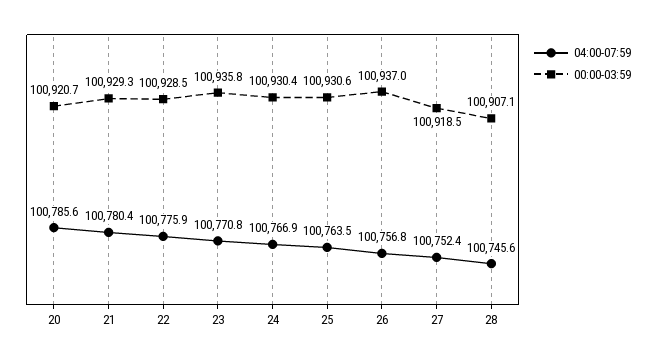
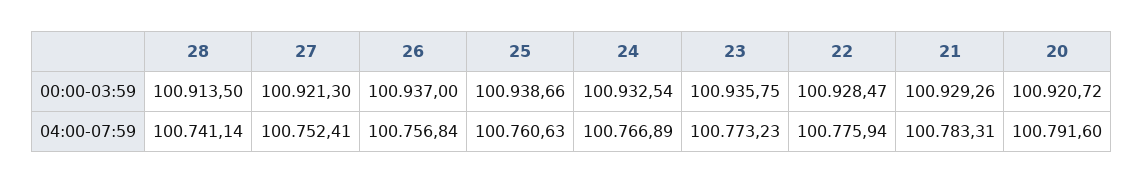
04:00-07:59, 20: 100785.6 -> 100791.6
04:00-07:59, 21: 100780.4 -> 100783.31
04:00-07:59, 23: 100770.8 -> 100773.23
00:00-03:59, 24: 100930.4 -> 100932.54
04:00-07:59, 25: 100763.5 -> 100760.63
00:00-03:59, 25: 100930.6 -> 100938.66
00:00-03:59, 27: 100918.5 -> 100921.3
04:00-07:59, 28: 100745.6 -> 100741.14
00:00-03:59, 28: 100907.1 -> 100913.5

